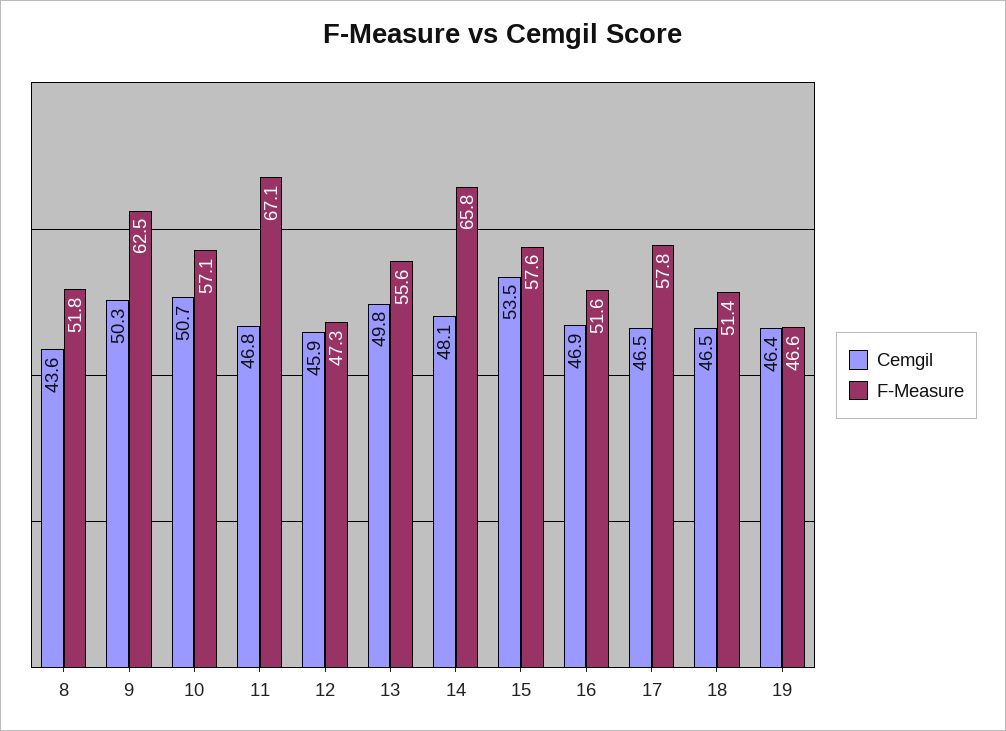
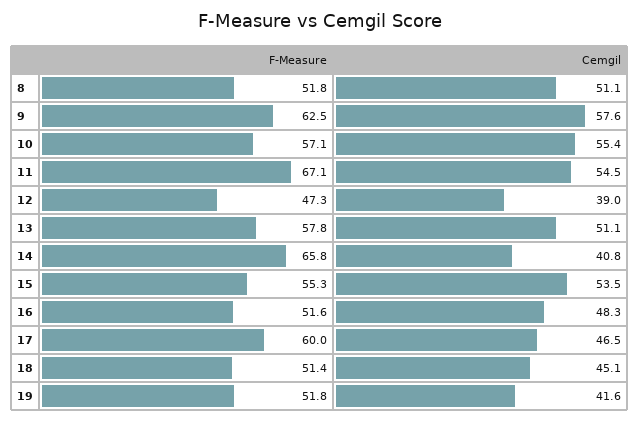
Cemgil, 8: 43.6 -> 51.1
Cemgil, 9: 50.3 -> 57.6
Cemgil, 10: 50.7 -> 55.4
Cemgil, 11: 46.8 -> 54.5
Cemgil, 12: 45.9 -> 39
Cemgil, 13: 49.8 -> 51.1
F-Measure, 13: 55.6 -> 57.8
Cemgil, 14: 48.1 -> 40.8
F-Measure, 15: 57.6 -> 55.3
Cemgil, 16: 46.9 -> 48.3
F-Measure, 17: 57.8 -> 60
Cemgil, 18: 46.5 -> 45.1
Cemgil, 19: 46.4 -> 41.6
F-Measure, 19: 46.6 -> 51.8

